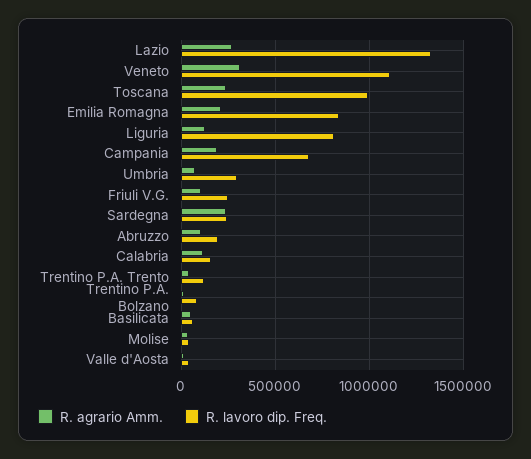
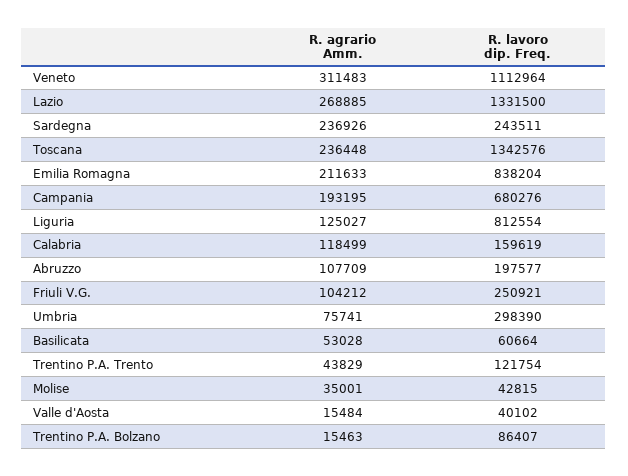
R. lavoro dip. Freq., Toscana: 1000000 -> 1342576

